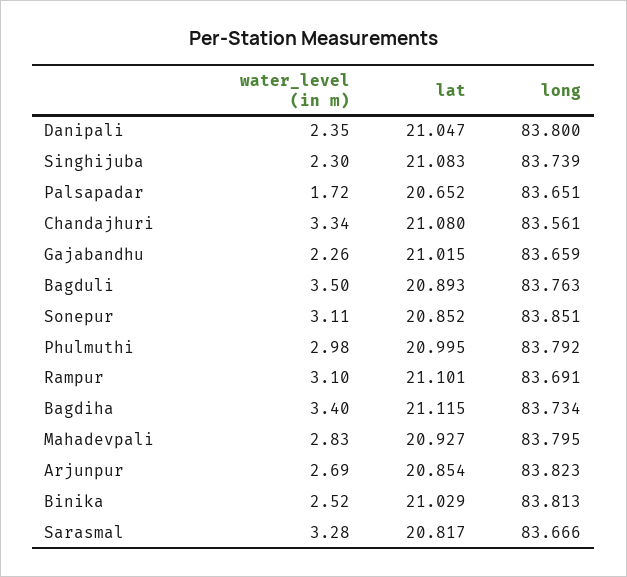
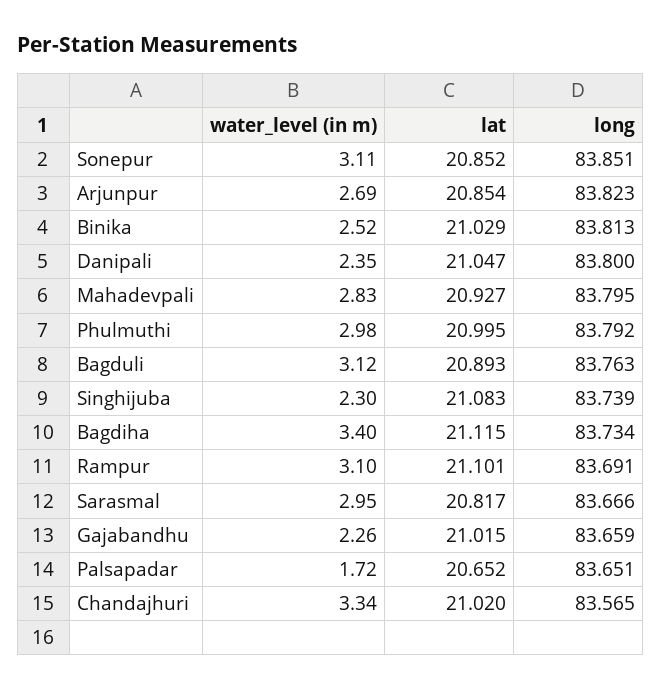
lat, Chandajhuri: 21.08 -> 21.02
long, Chandajhuri: 83.561 -> 83.565
water_level (in m), Bagduli: 3.5 -> 3.12
water_level (in m), Sarasmal: 3.28 -> 2.95

